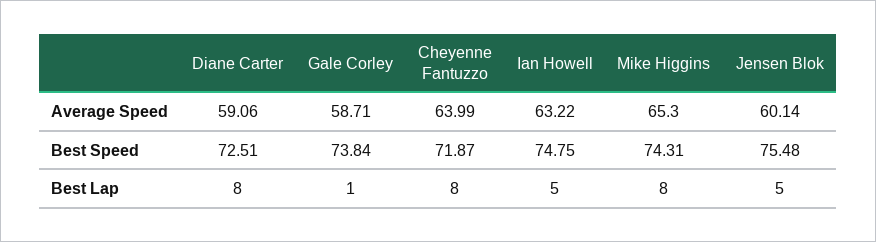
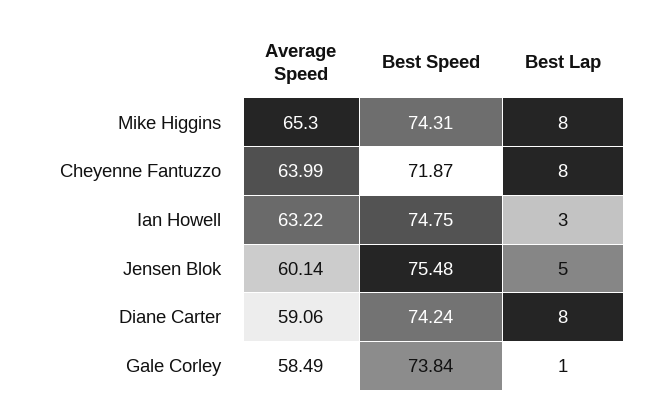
Gale Corley, Average Speed: 58.71 -> 58.49
Diane Carter, Best Speed: 72.51 -> 74.24
Ian Howell, Best Lap: 5 -> 3

